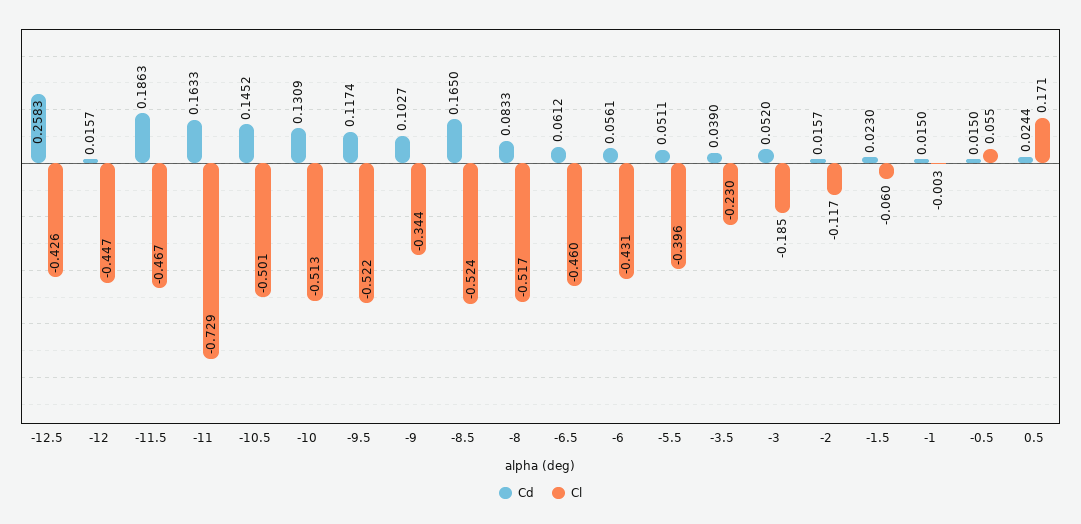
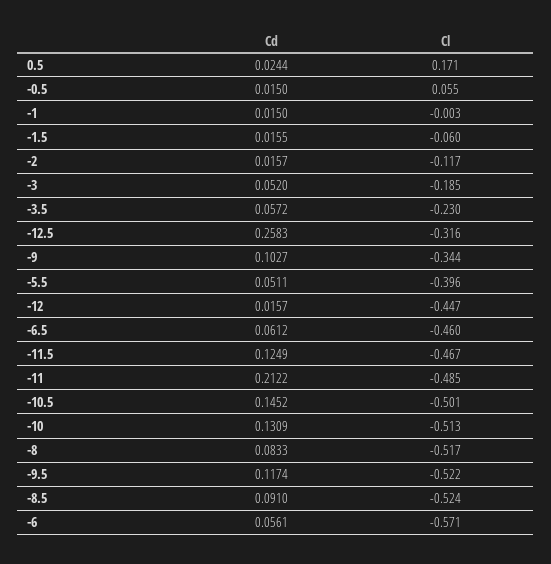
Cl, -12.5: -0.426 -> -0.316
Cd, -11.5: 0.1863 -> 0.1249
Cd, -11: 0.1633 -> 0.2122
Cl, -11: -0.729 -> -0.485
Cd, -8.5: 0.165 -> 0.091
Cl, -6: -0.431 -> -0.571
Cd, -3.5: 0.039 -> 0.0572
Cd, -1.5: 0.023 -> 0.0155

